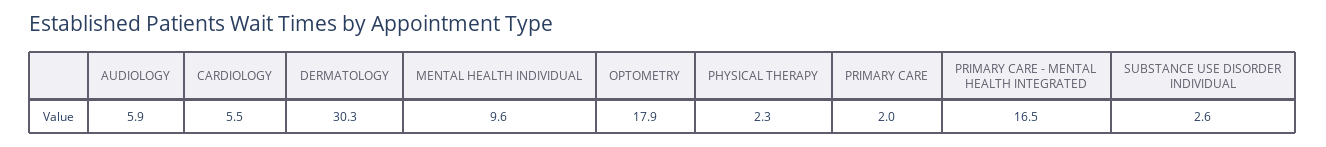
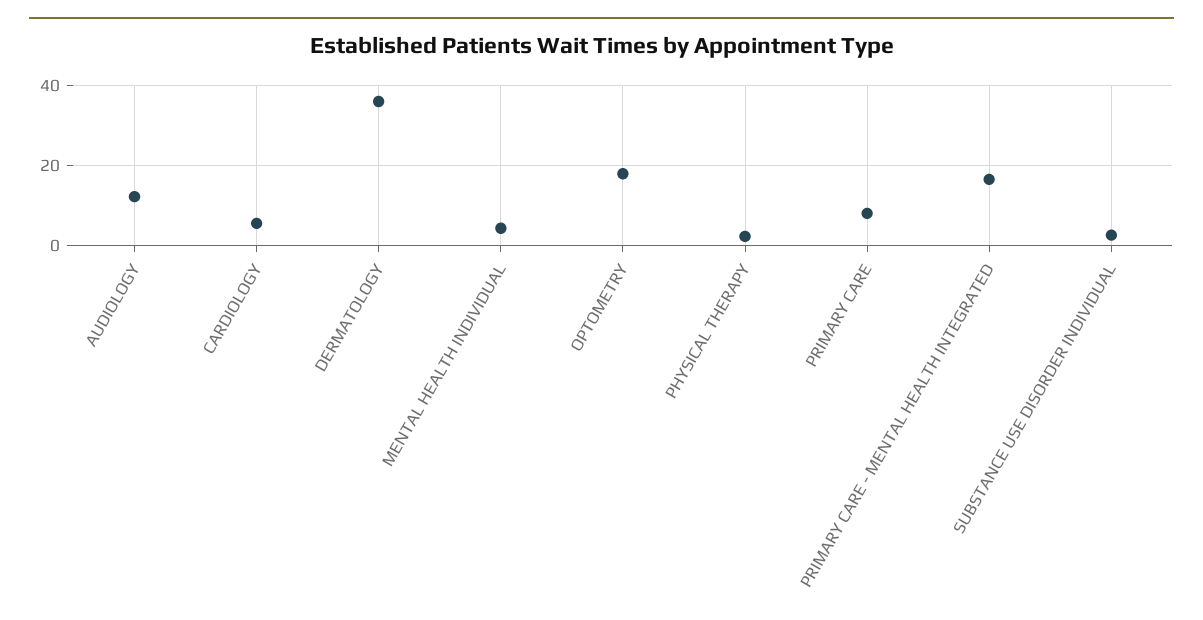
AUDIOLOGY: 5.9 -> 12
DERMATOLOGY: 30.3 -> 36
MENTAL HEALTH INDIVIDUAL: 9.6 -> 4
PRIMARY CARE: 2 -> 8

